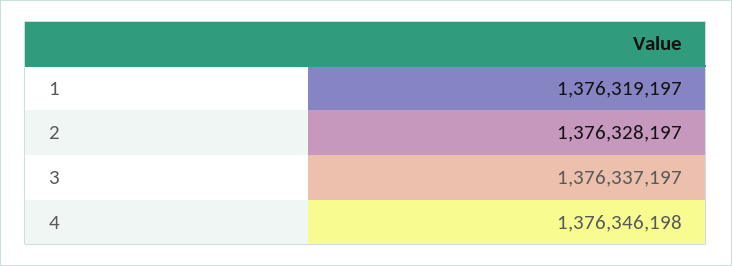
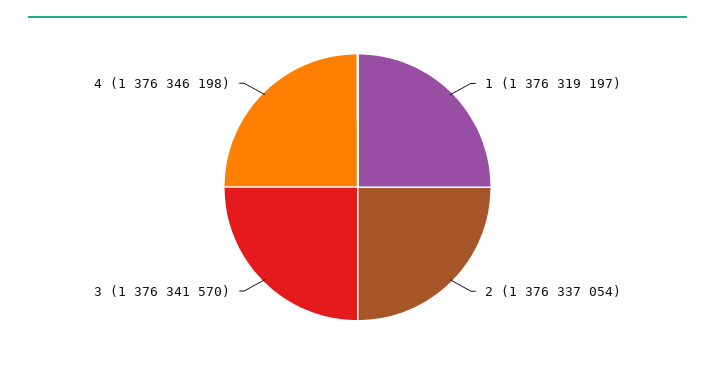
2: 1376328197 -> 1376337054
3: 1376337197 -> 1376341570

